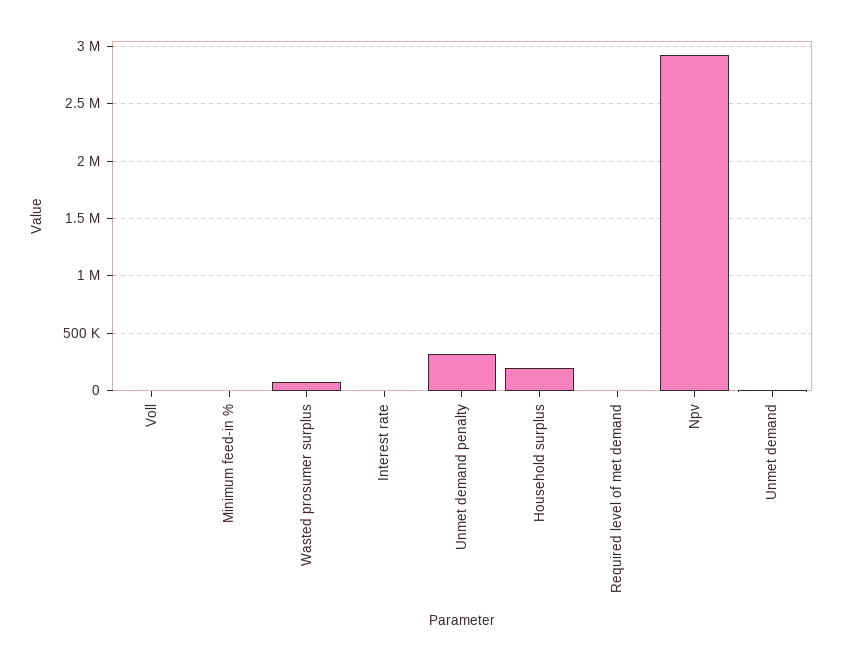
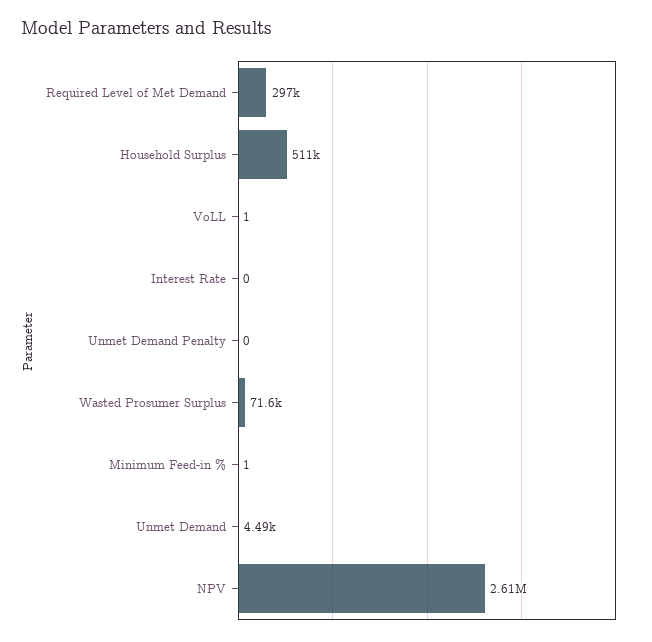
Unmet demand penalty: 300000 -> 0
Household surplus: 200000 -> 511000
Required level of met demand: 0 -> 297000
Npv: 2900000 -> 2610000

